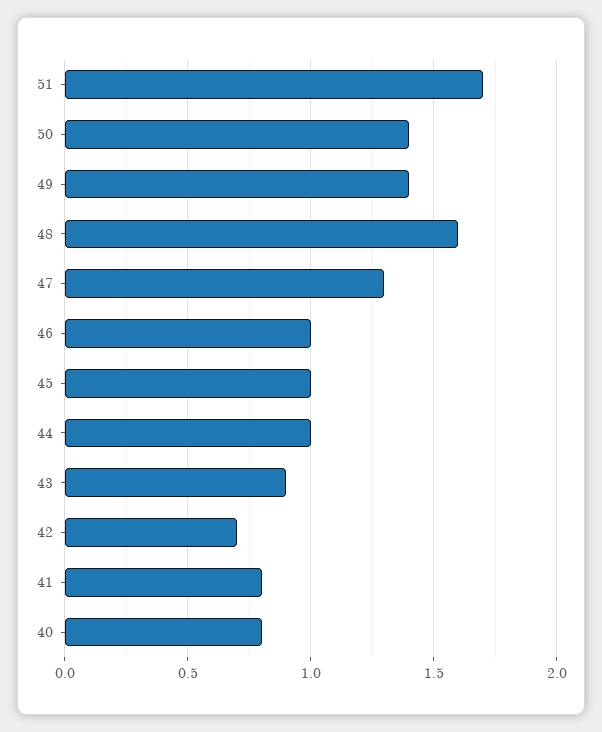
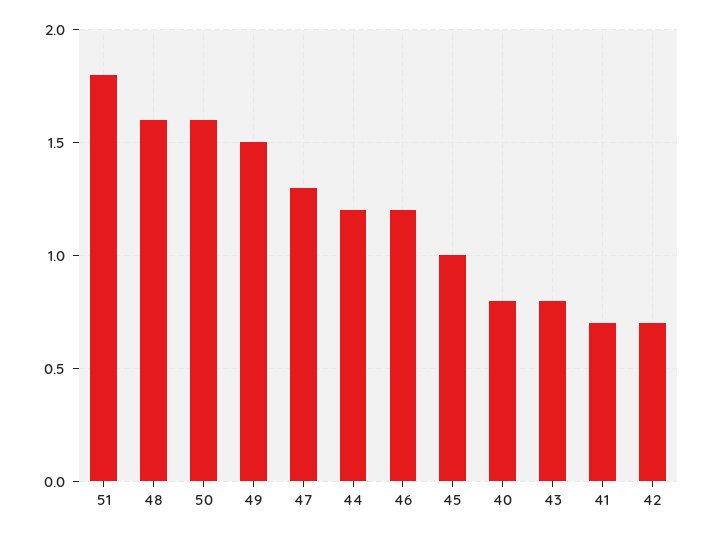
51: 1.7 -> 1.8
50: 1.4 -> 1.6
49: 1.4 -> 1.5
46: 1 -> 1.2
44: 1 -> 1.2
43: 0.9 -> 0.8
41: 0.8 -> 0.7

